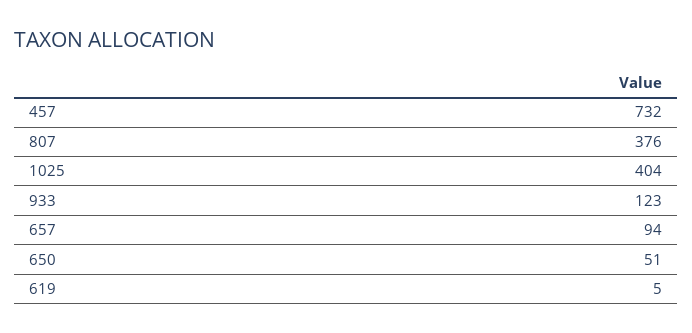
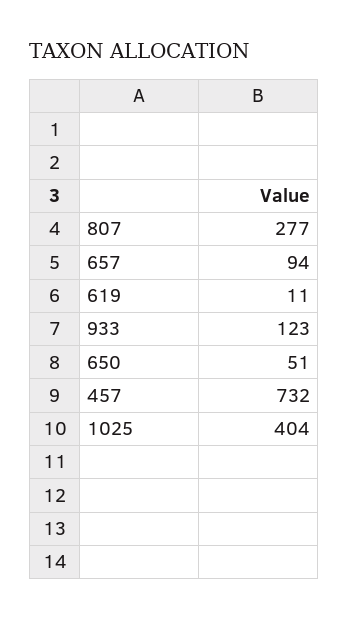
807: 376 -> 277
619: 5 -> 11

